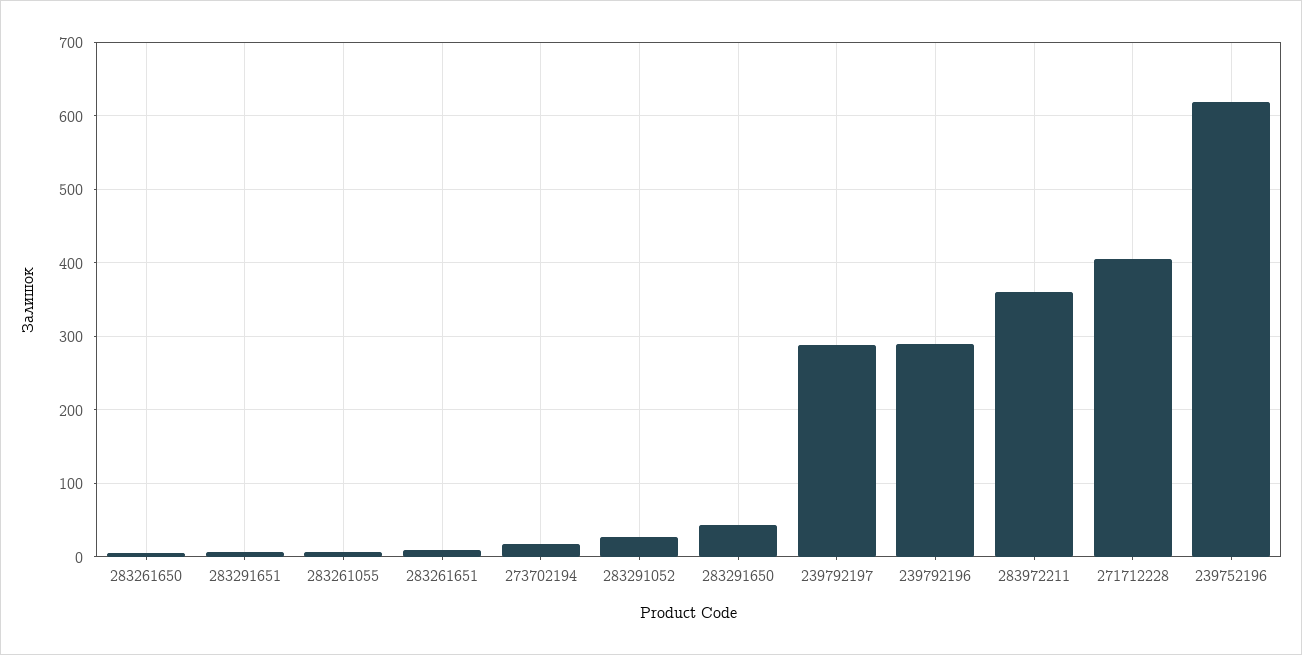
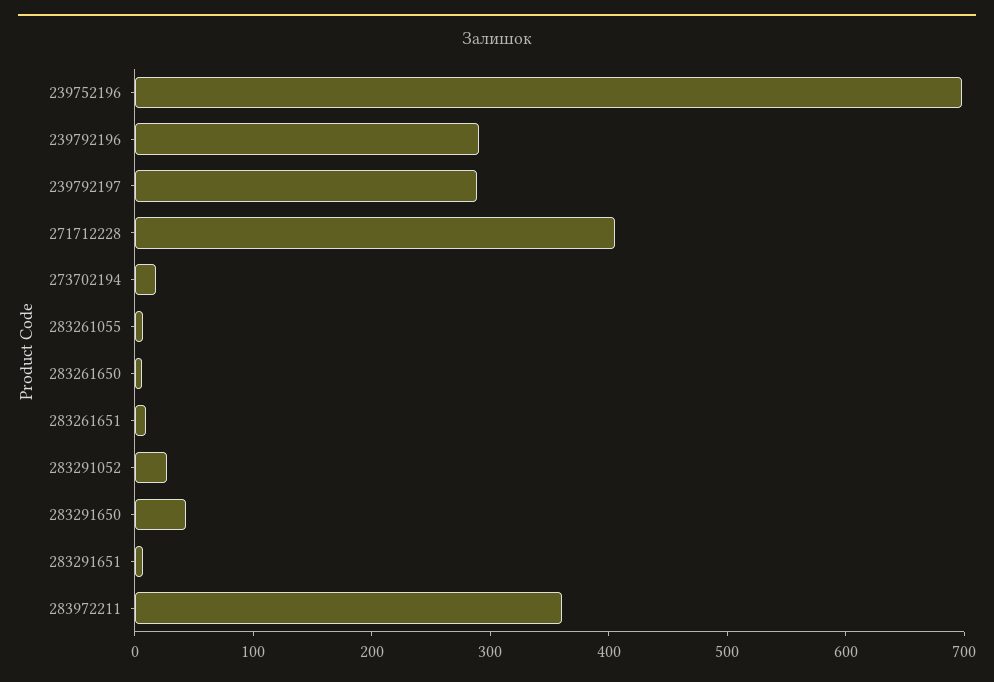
239752196: 620 -> 700

